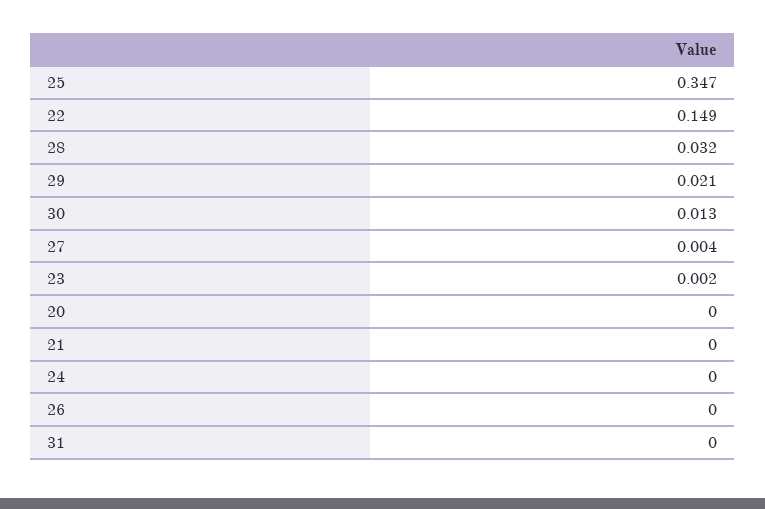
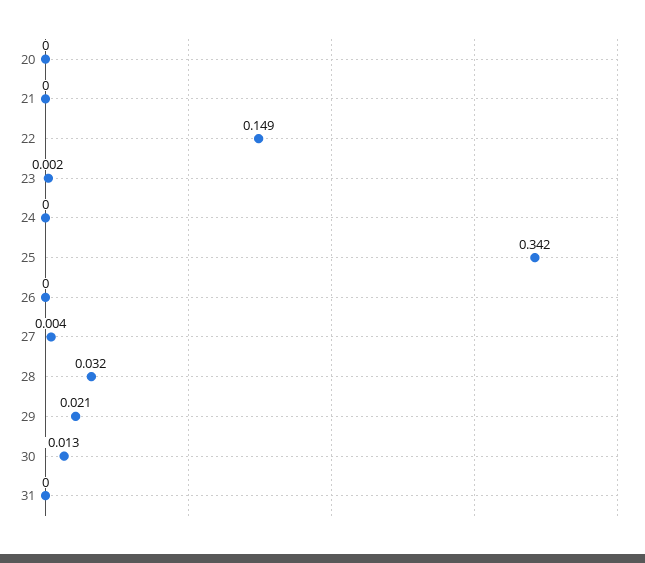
25: 0.347 -> 0.342

